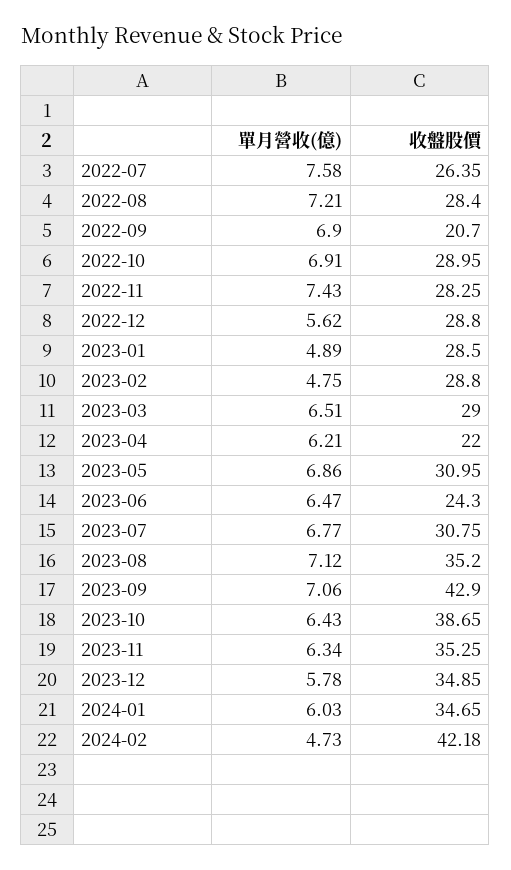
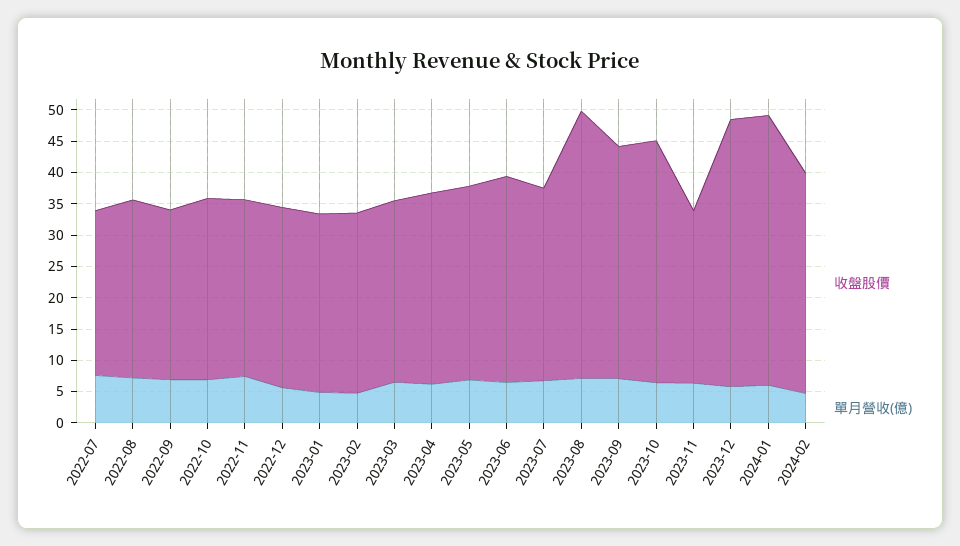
收盤股價, 2022-09: 20.7 -> 27.5
收盤股價, 2023-04: 22 -> 30
收盤股價, 2023-06: 24.3 -> 32.5
收盤股價, 2023-08: 35.2 -> 42.5
收盤股價, 2023-09: 42.9 -> 37.5
收盤股價, 2023-11: 35.25 -> 27.5
收盤股價, 2023-12: 34.85 -> 42.5
收盤股價, 2024-01: 34.65 -> 42.5
收盤股價, 2024-02: 42.18 -> 35

